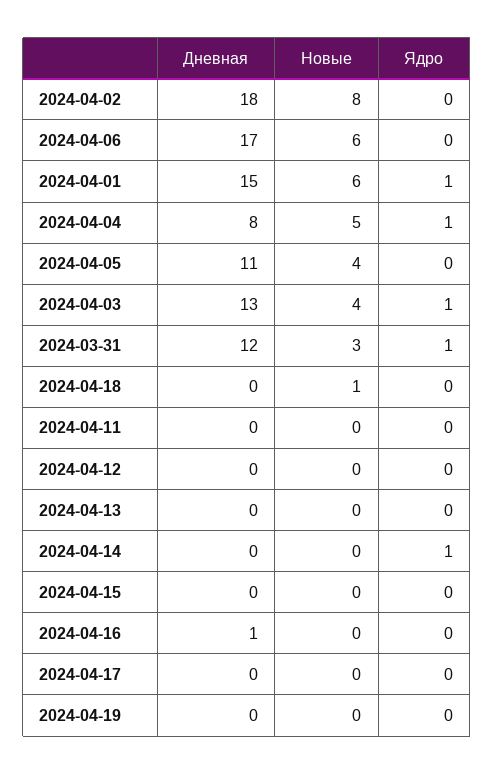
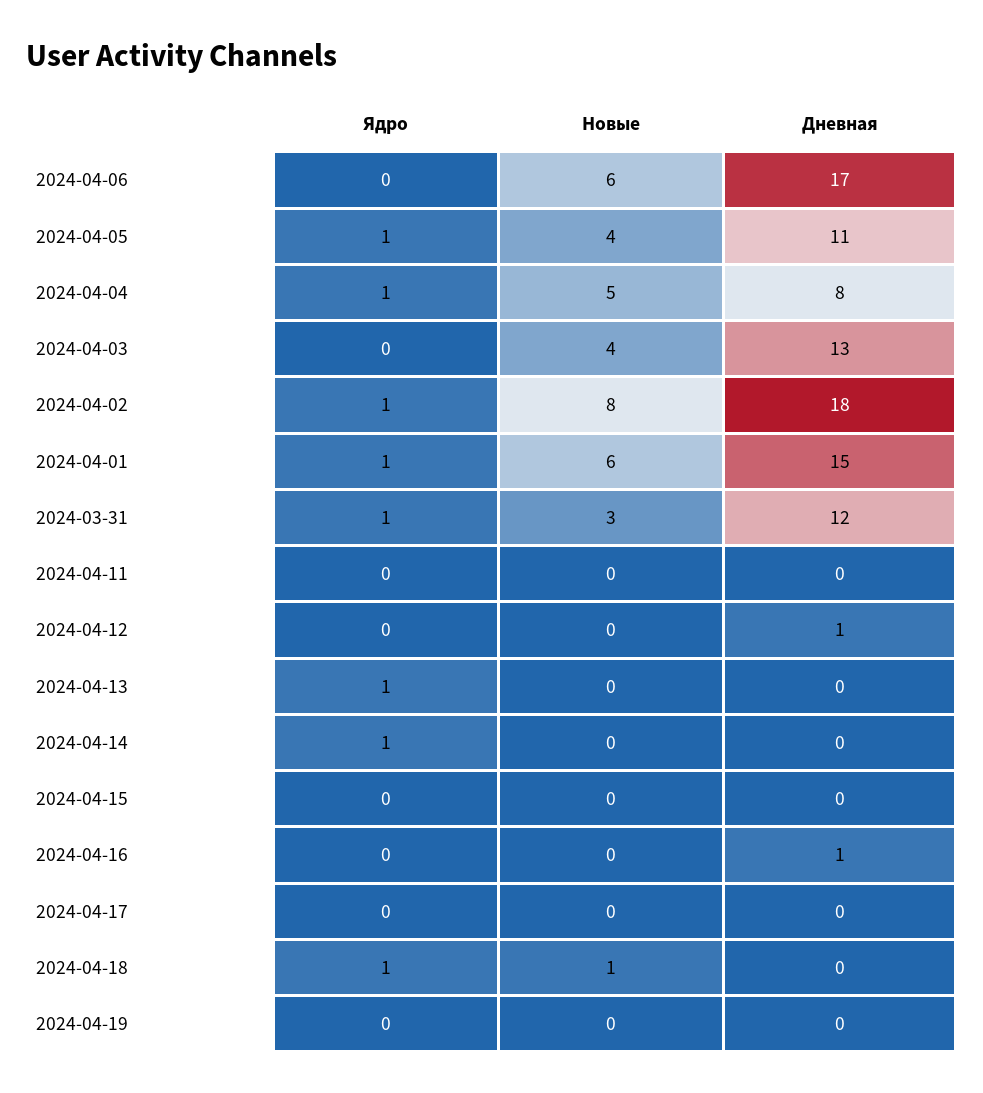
Ядро, 2024-04-02: 0 -> 1
Ядро, 2024-04-05: 0 -> 1
Ядро, 2024-04-03: 1 -> 0
Ядро, 2024-04-18: 0 -> 1
Дневная, 2024-04-12: 0 -> 1
Ядро, 2024-04-13: 0 -> 1

